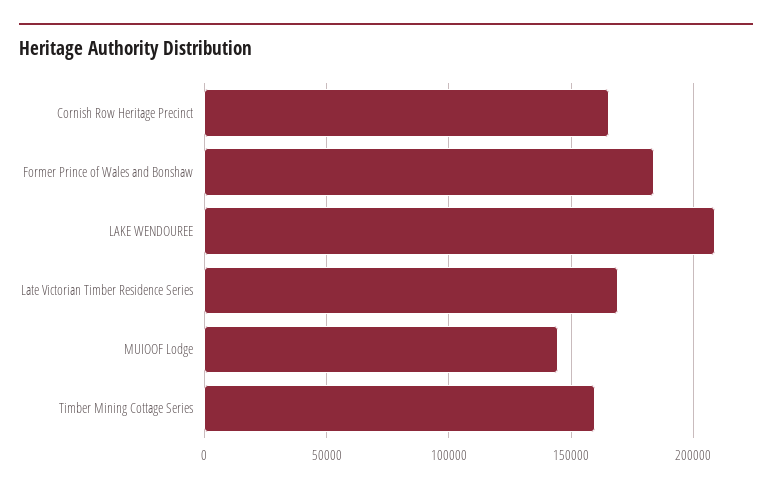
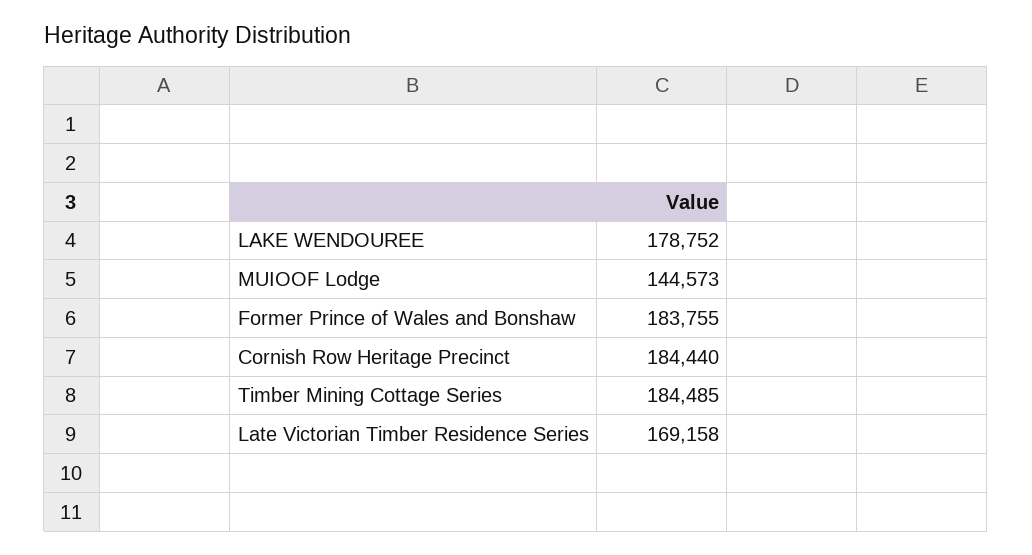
Cornish Row Heritage Precinct: 165000 -> 184440
LAKE WENDOUREE: 210000 -> 178752
Timber Mining Cottage Series: 160000 -> 184485

